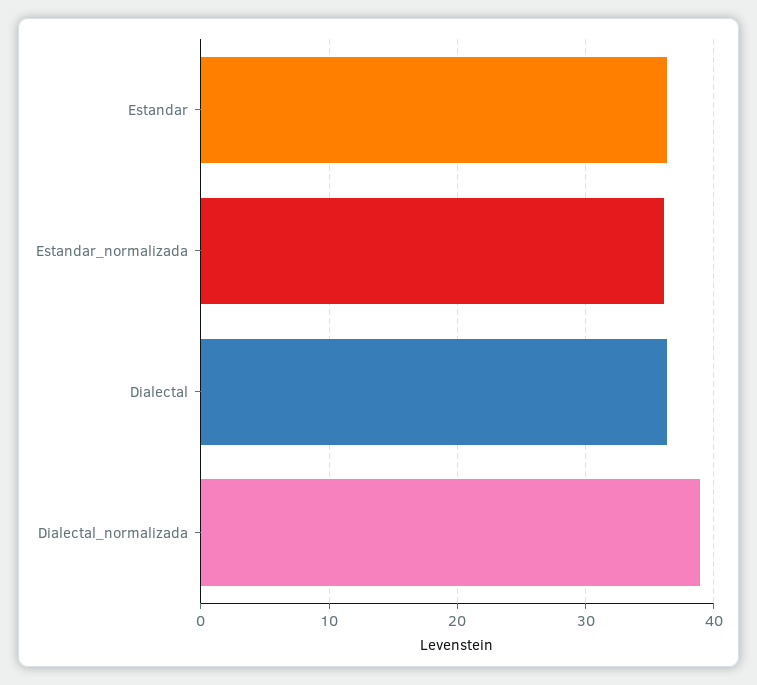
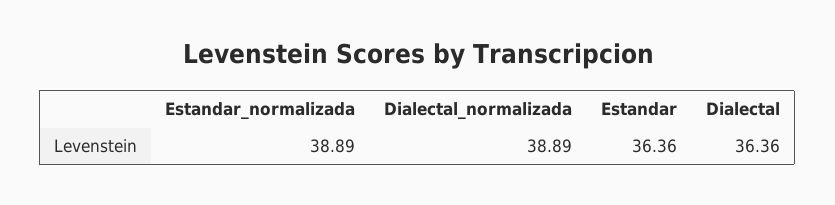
Estandar_normalizada: 36 -> 38.89

